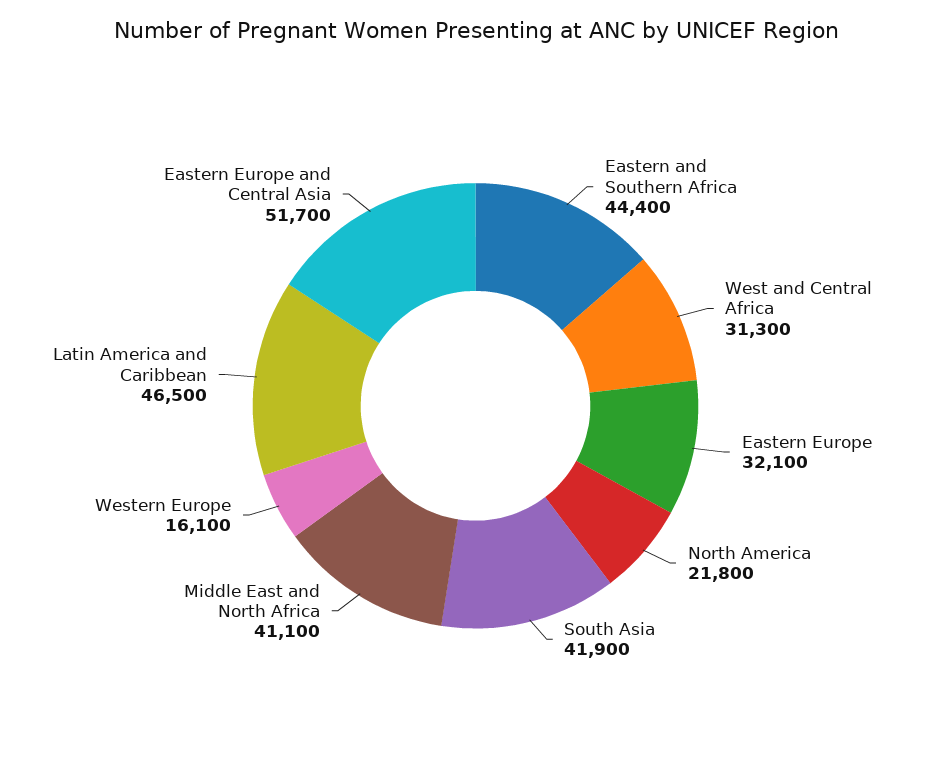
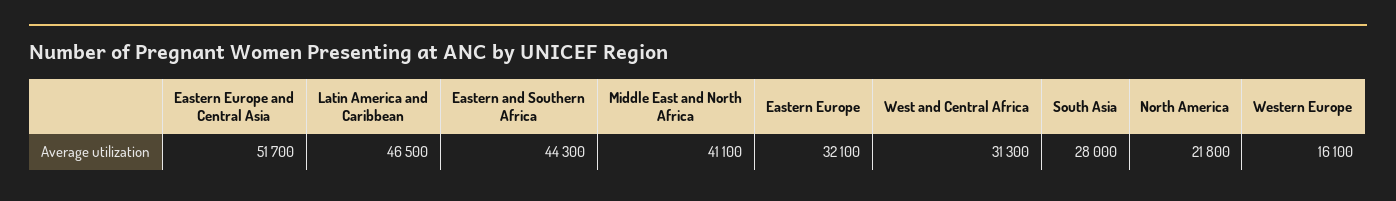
Eastern and Southern Africa: 44400 -> 44300
South Asia: 41900 -> 28000

